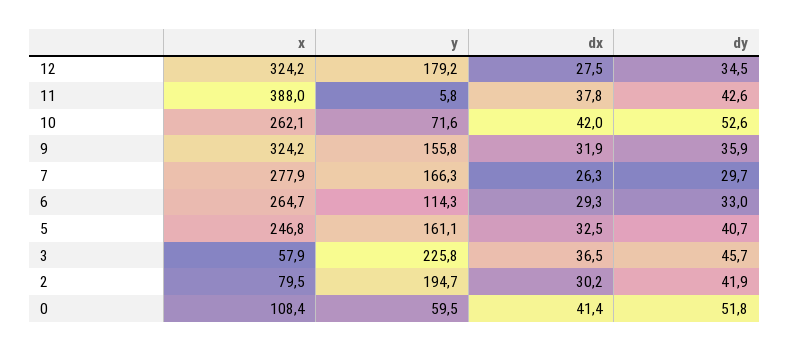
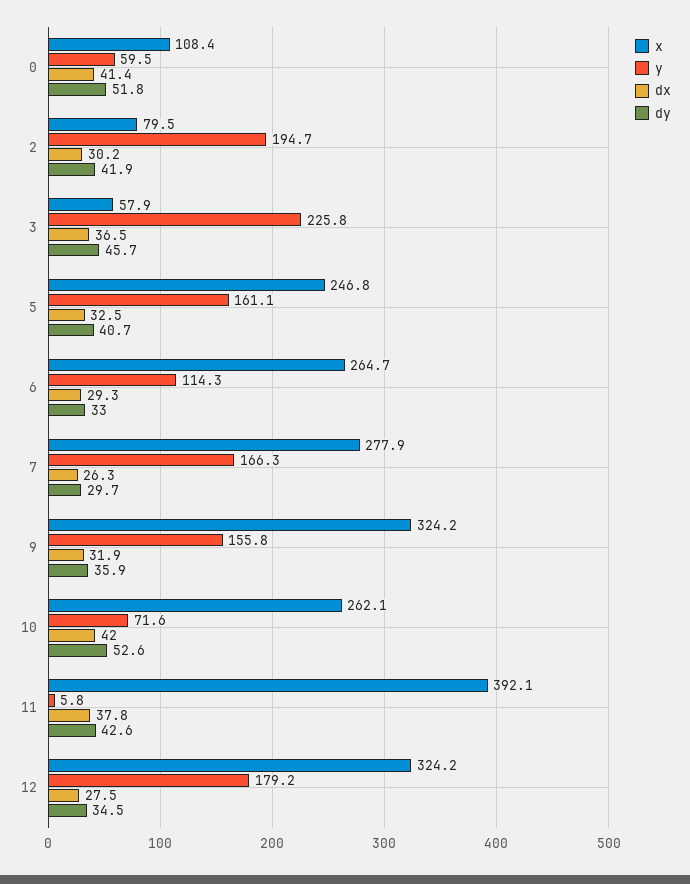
x, 11: 388 -> 392.1

